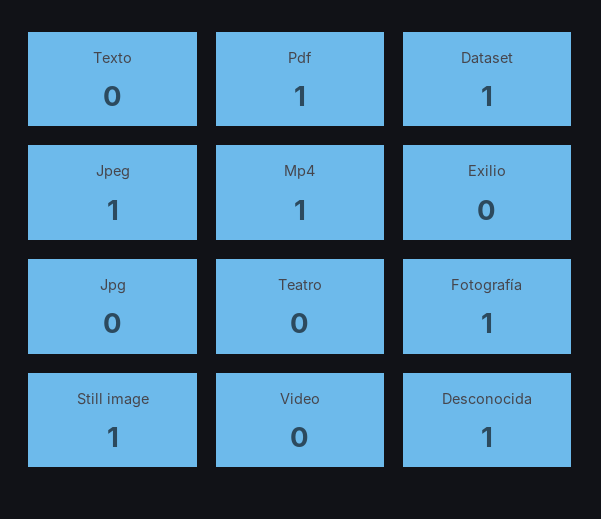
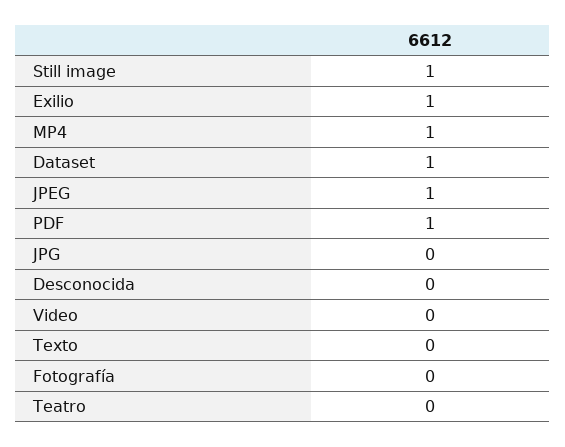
Exilio: 0 -> 1
Fotografía: 1 -> 0
Desconocida: 1 -> 0

